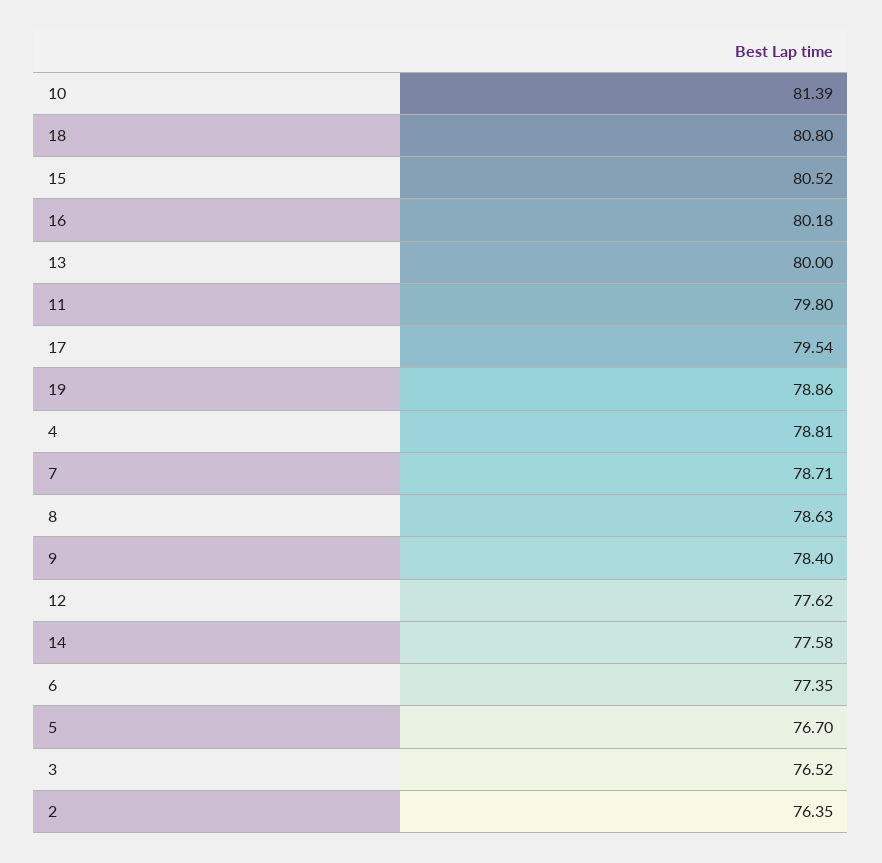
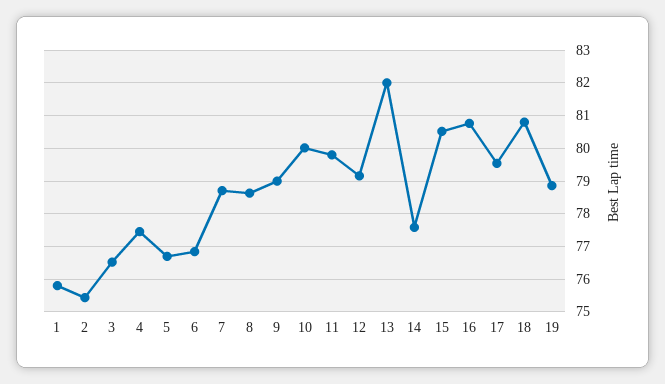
10: 81.39 -> 80
16: 80.18 -> 80.8
13: 80 -> 82
4: 78.81 -> 77.4
9: 78.4 -> 79
12: 77.62 -> 79.2
6: 77.35 -> 76.8
2: 76.35 -> 75.4
1: none -> 75.8

